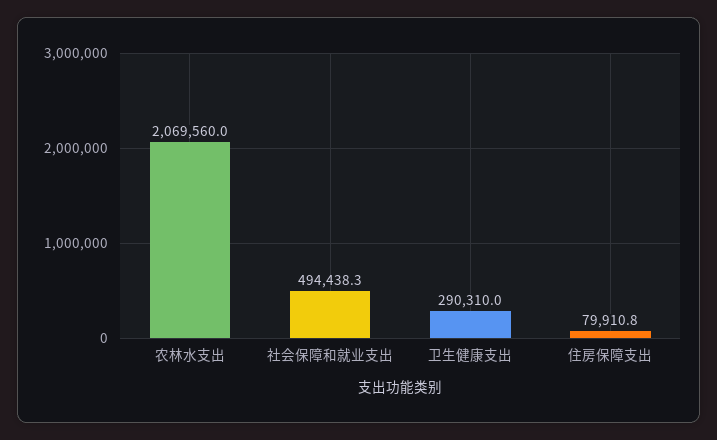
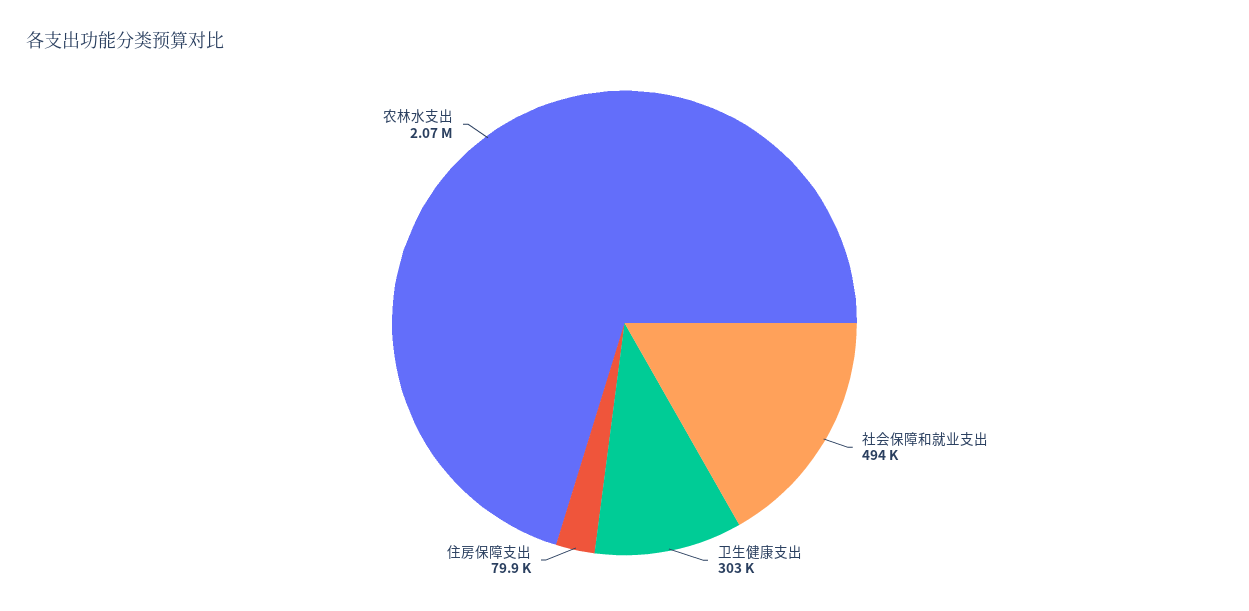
卫生健康支出: 290310 -> 303000

